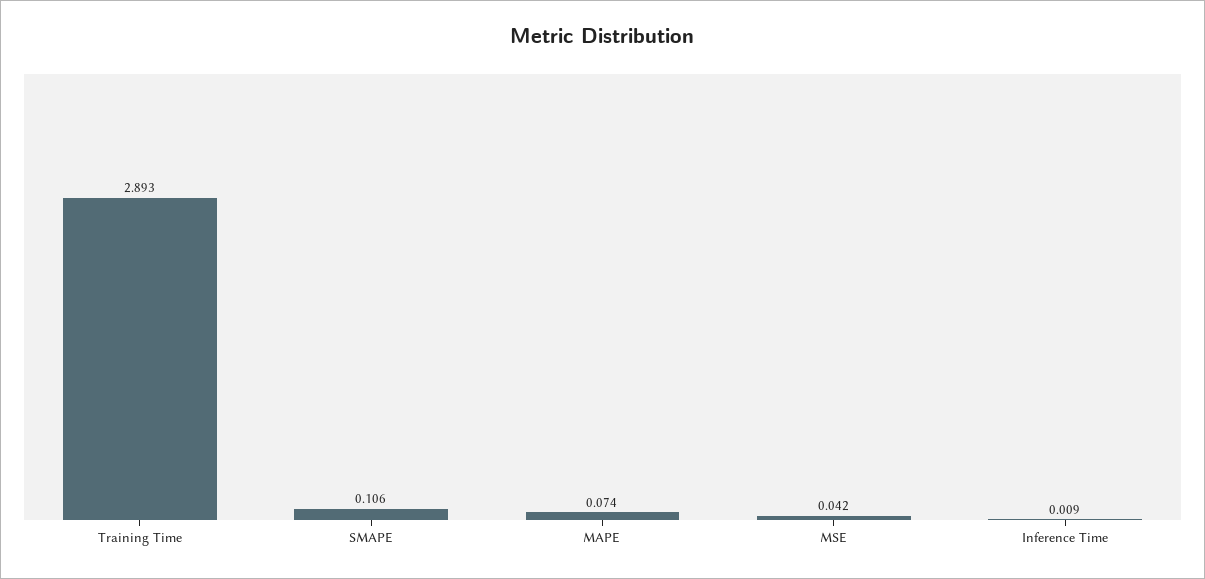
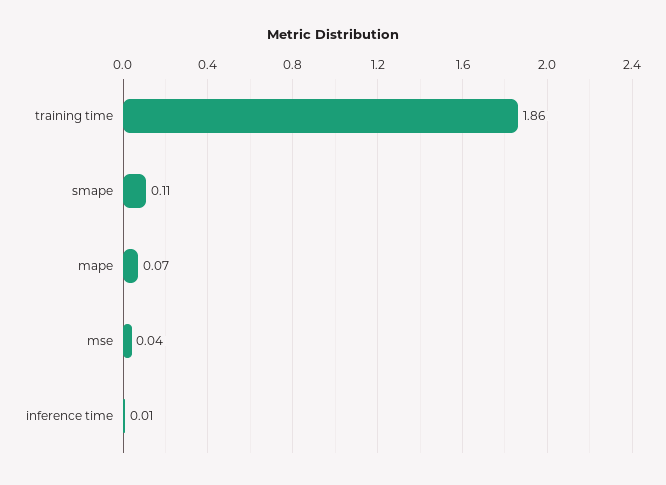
Training Time: 2.893 -> 1.86

